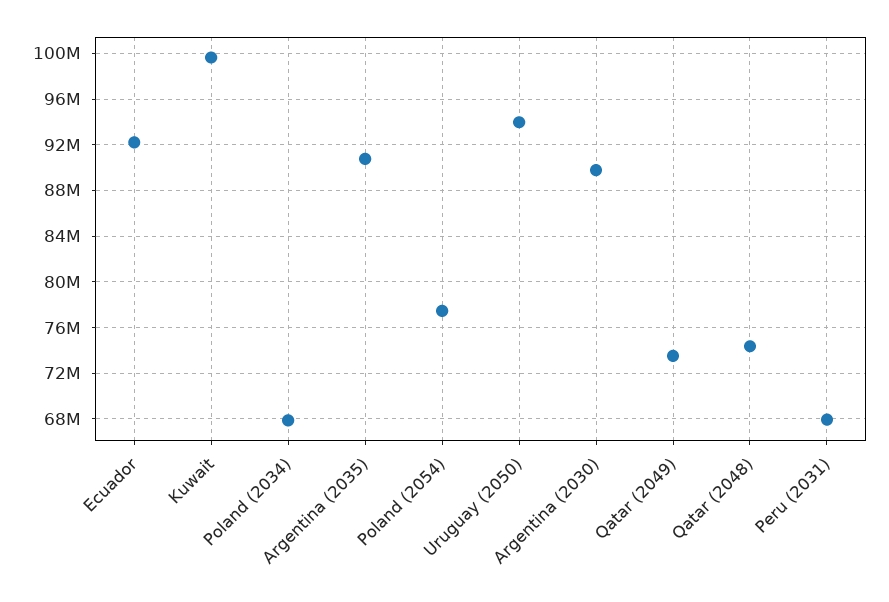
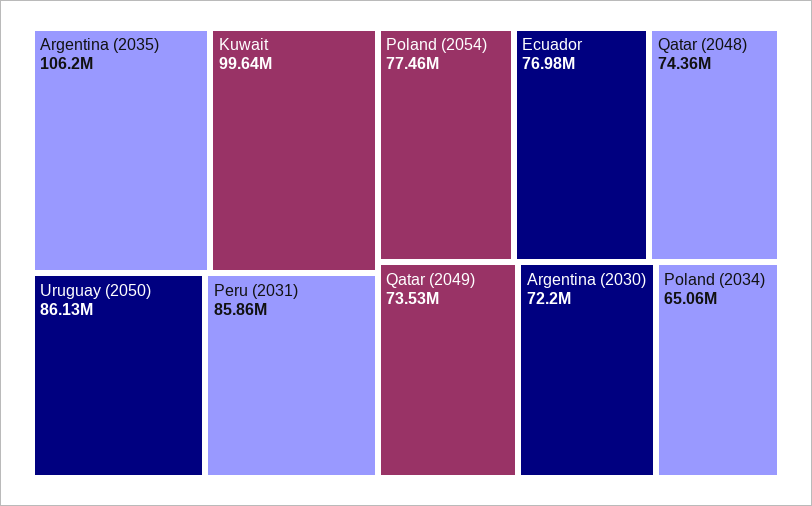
Ecuador: 92000000 -> 76980000
Poland (2034): 68000000 -> 65060000
Argentina (2035): 91000000 -> 106200000
Uruguay (2050): 94000000 -> 86130000
Argentina (2030): 90000000 -> 72200000
Peru (2031): 68000000 -> 85860000

